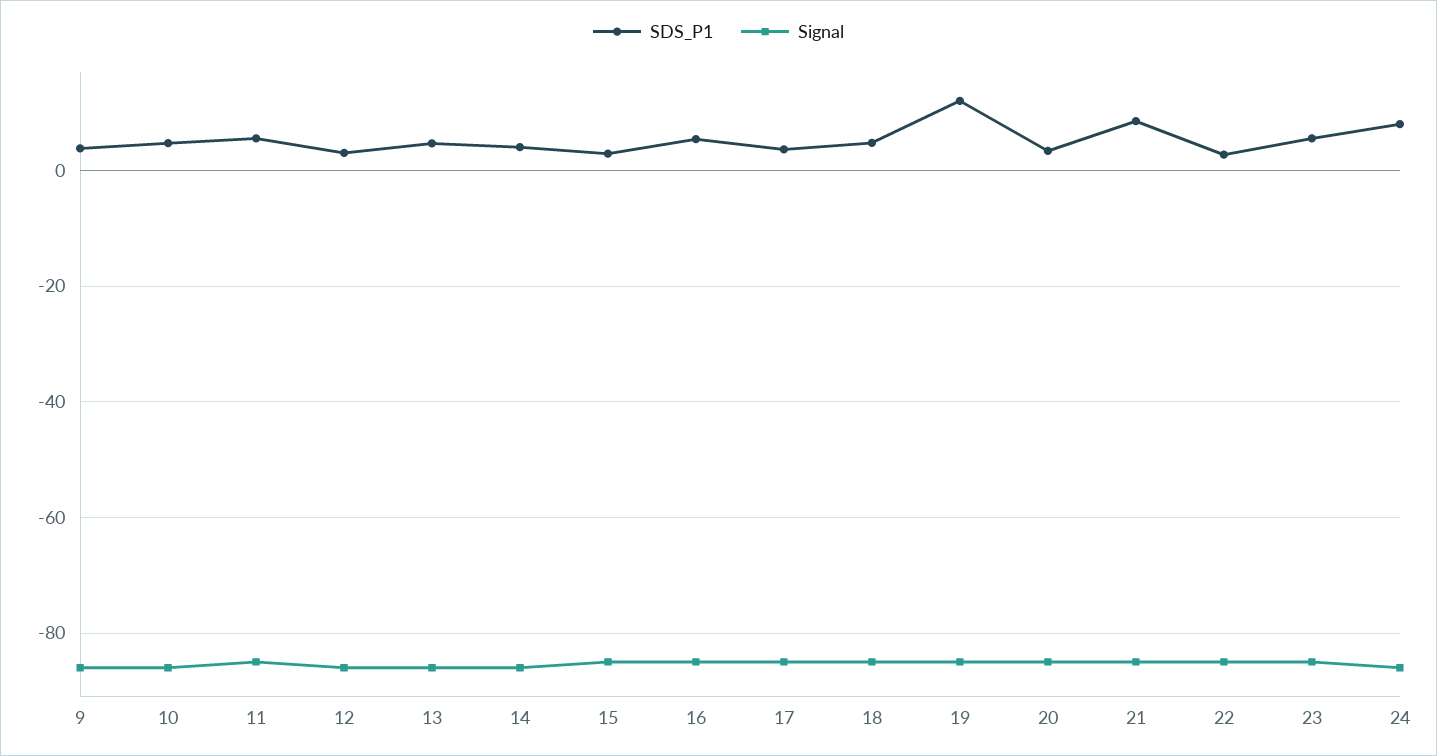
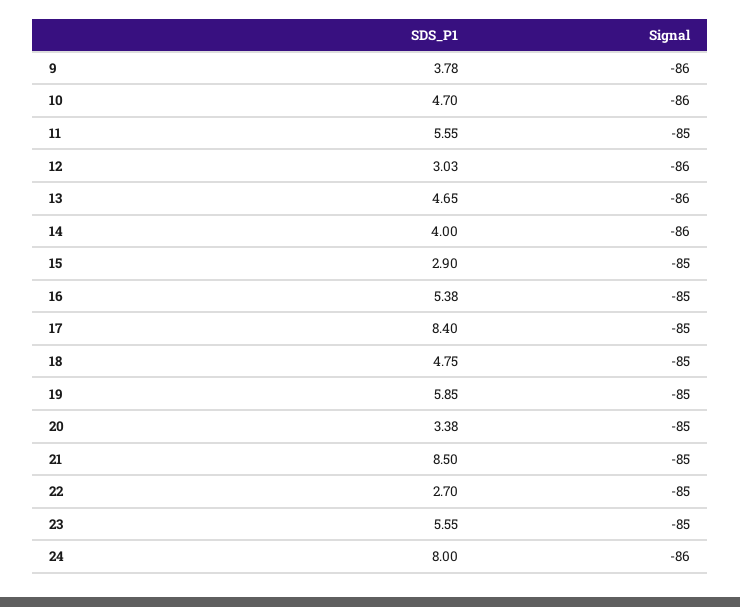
SDS_P1, 17: 4 -> 8.4
SDS_P1, 19: 12 -> 5.85

